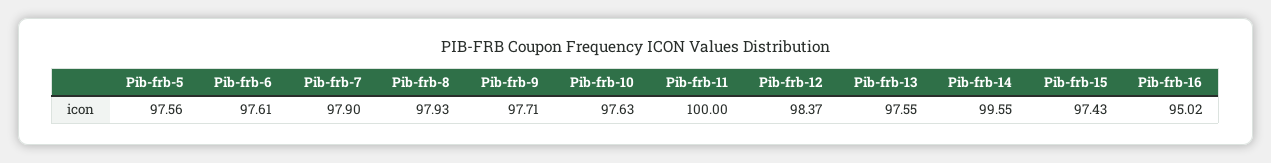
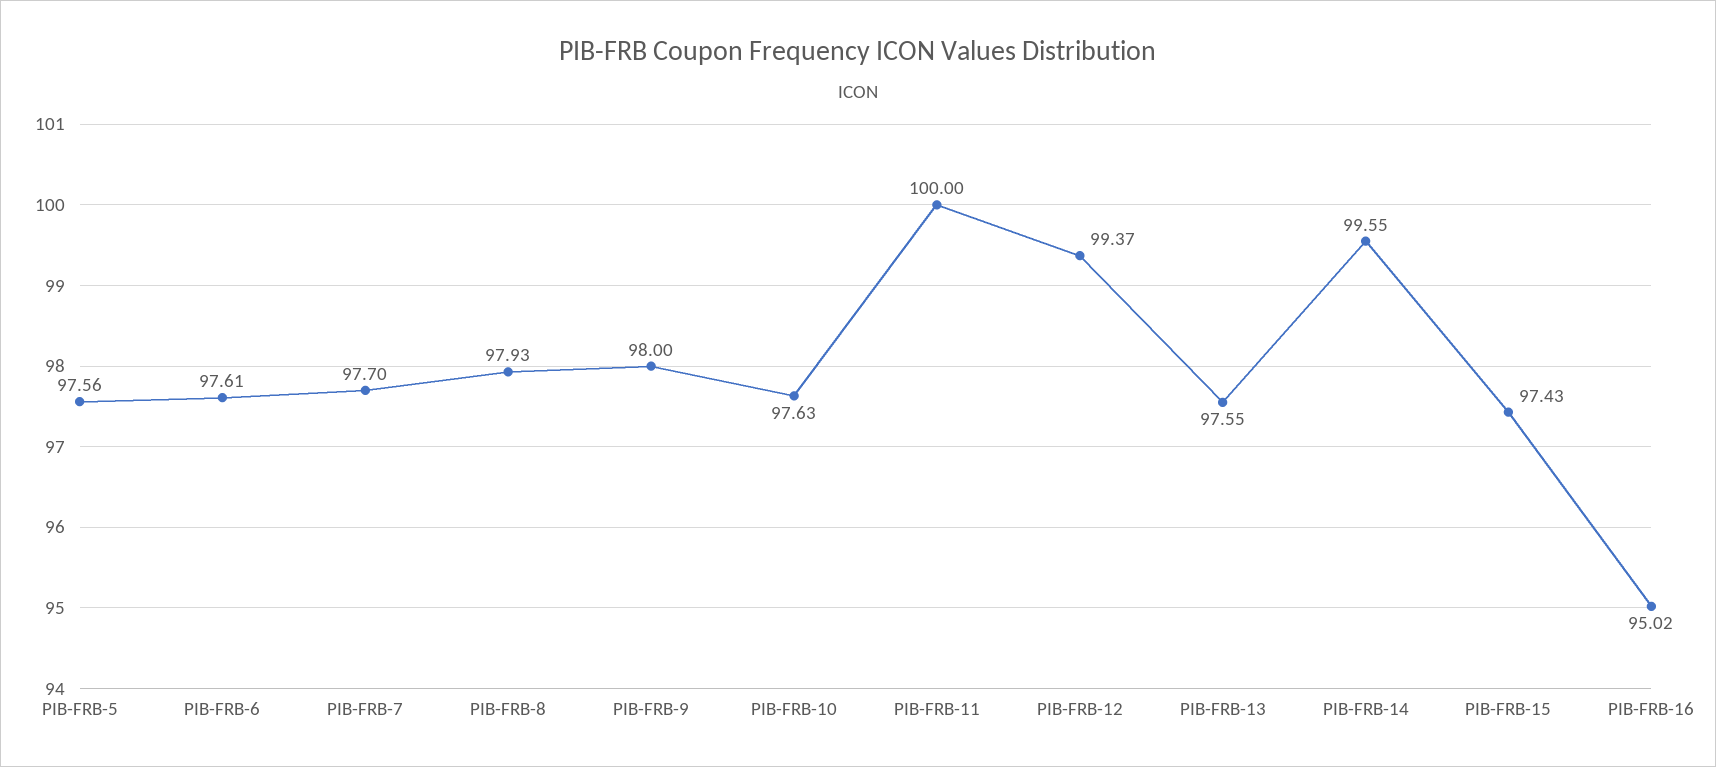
Pib-frb-7: 97.9 -> 97.7
Pib-frb-9: 97.71 -> 98
Pib-frb-12: 98.37 -> 99.37

